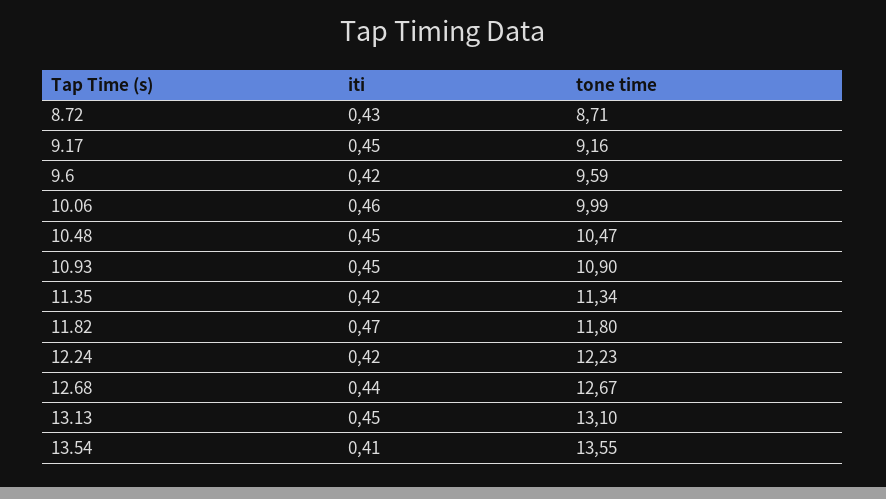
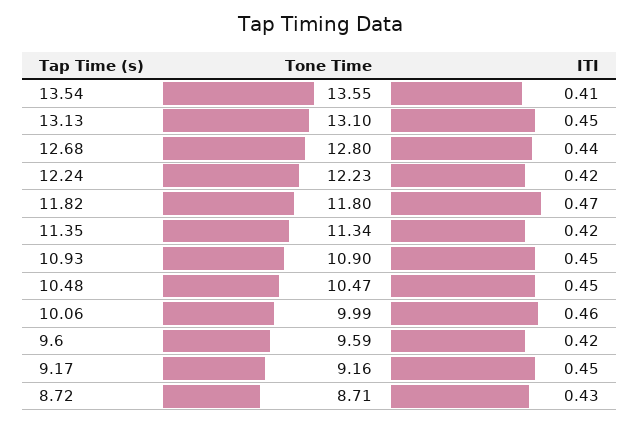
tone time, 12.68: 12.67 -> 12.8

